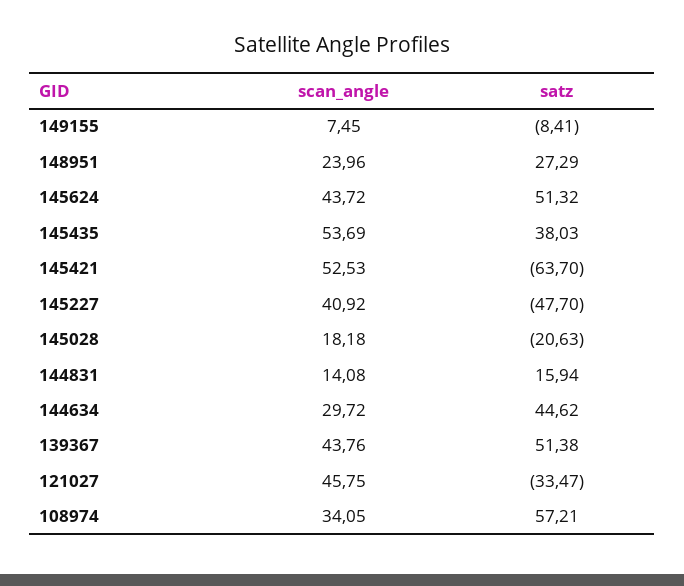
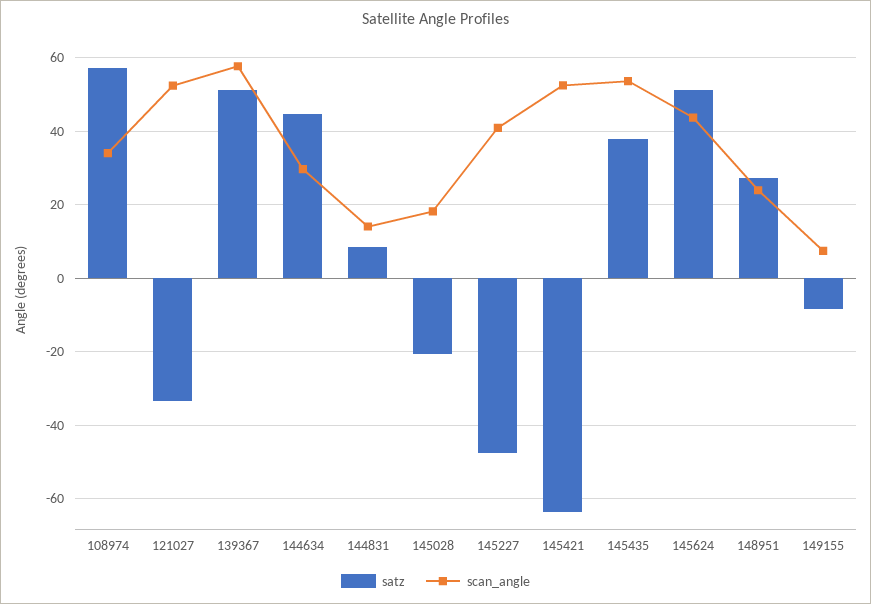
satz, 144831: 15.94 -> 8
scan_angle, 139367: 43.76 -> 58
scan_angle, 121027: 45.75 -> 52

